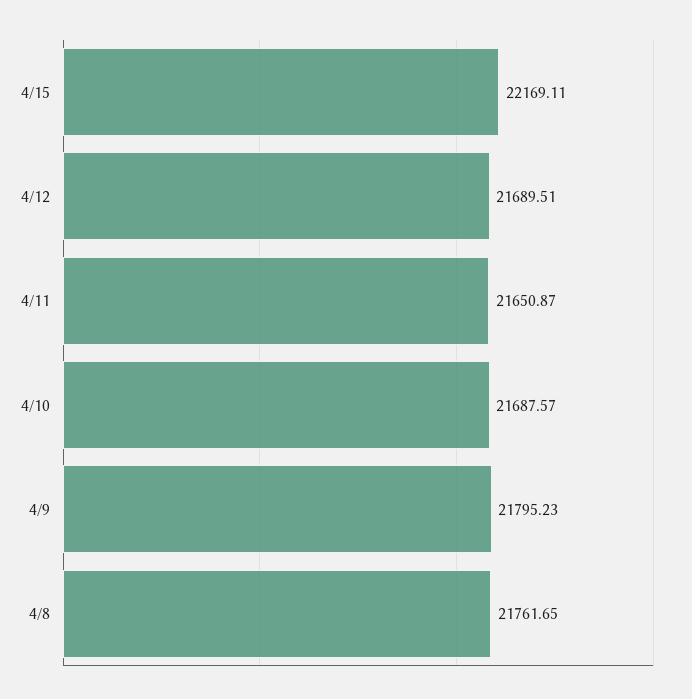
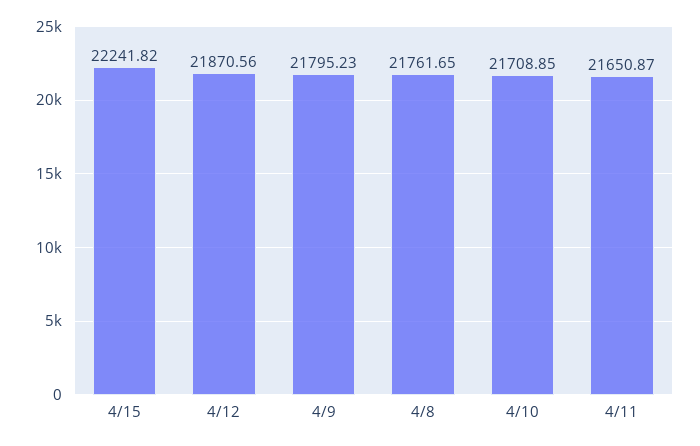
4/15: 22169.11 -> 22241.82
4/12: 21689.51 -> 21870.56
4/10: 21687.57 -> 21708.85

